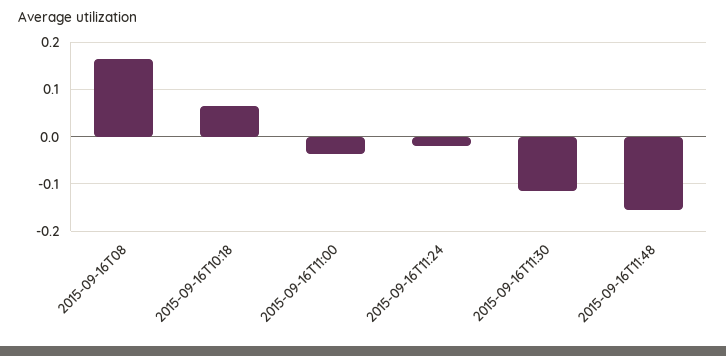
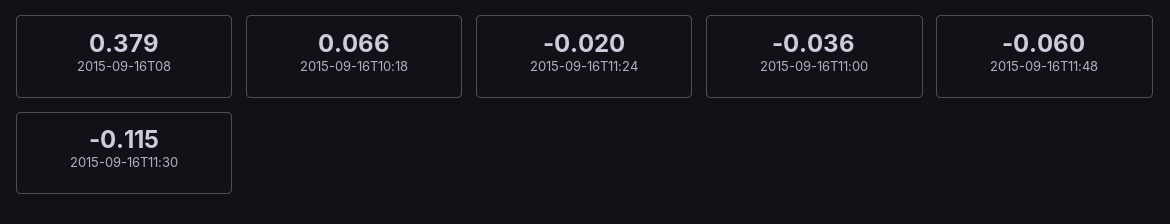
2015-09-16T08: 0.16 -> 0.379
2015-09-16T11:48: -0.16 -> -0.06

